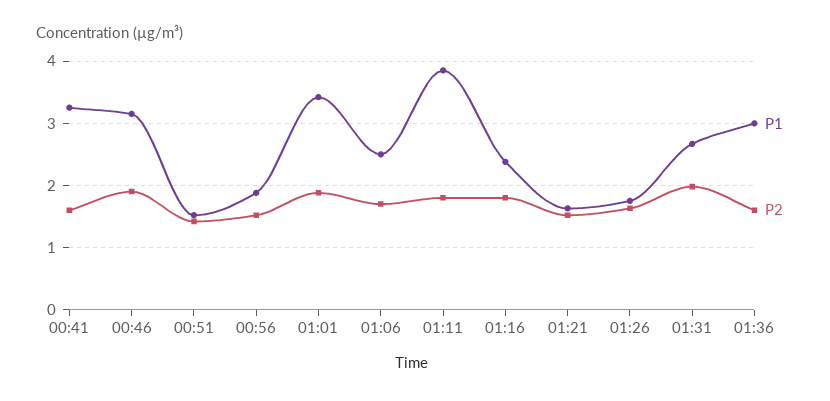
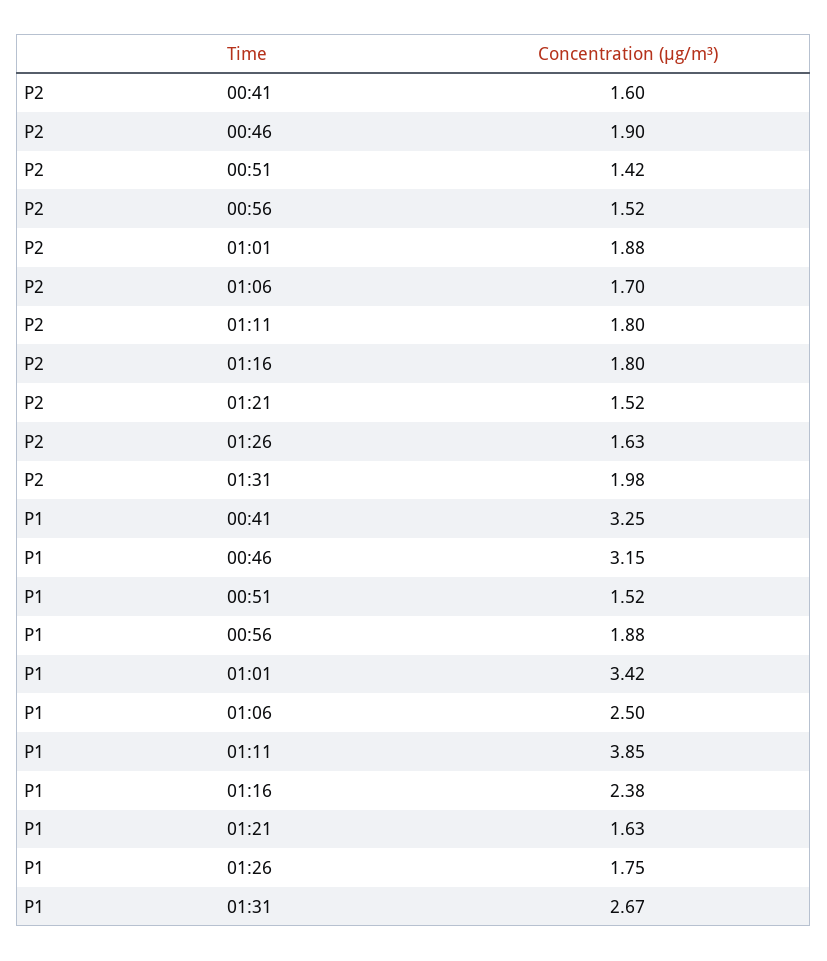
P1, 01:36: 3 -> none
P2, 01:36: 1.6 -> none

